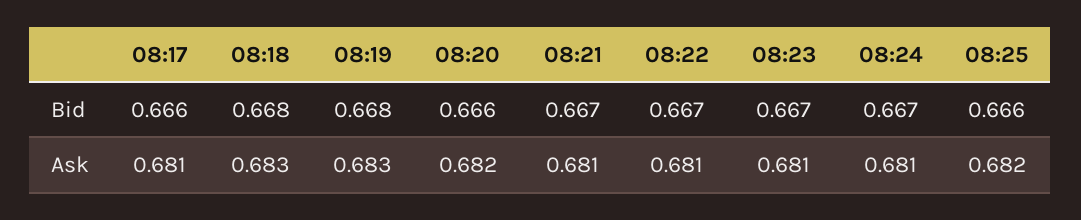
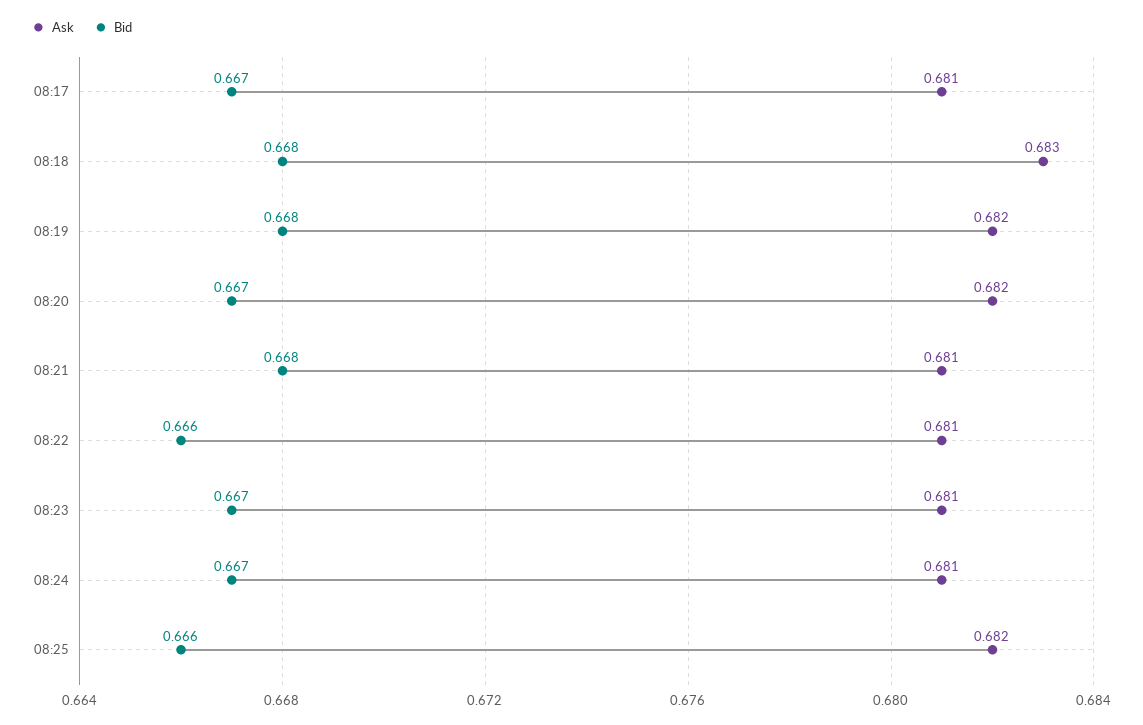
Bid, 08:17: 0.666 -> 0.667
Bid, 08:20: 0.666 -> 0.667
Bid, 08:21: 0.667 -> 0.668
Bid, 08:22: 0.667 -> 0.666
Ask, 08:19: 0.683 -> 0.682

